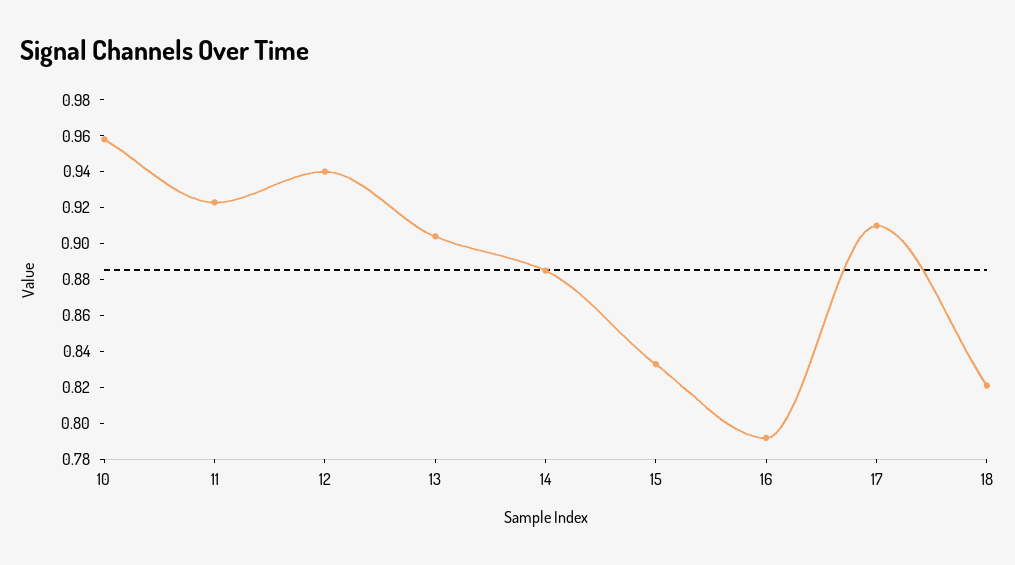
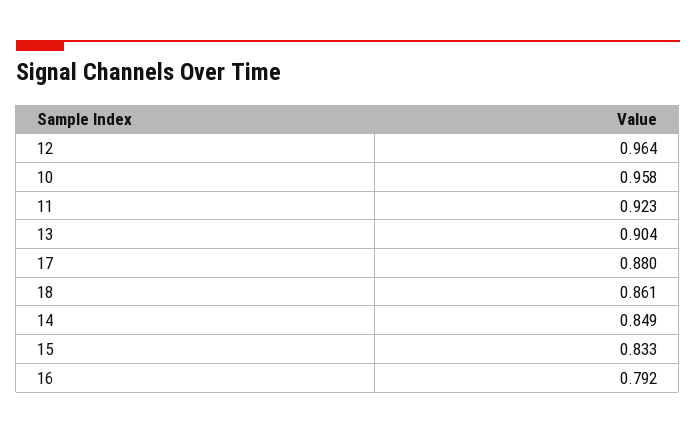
12: 0.94 -> 0.964
14: 0.885 -> 0.849
17: 0.91 -> 0.88
18: 0.82 -> 0.861

